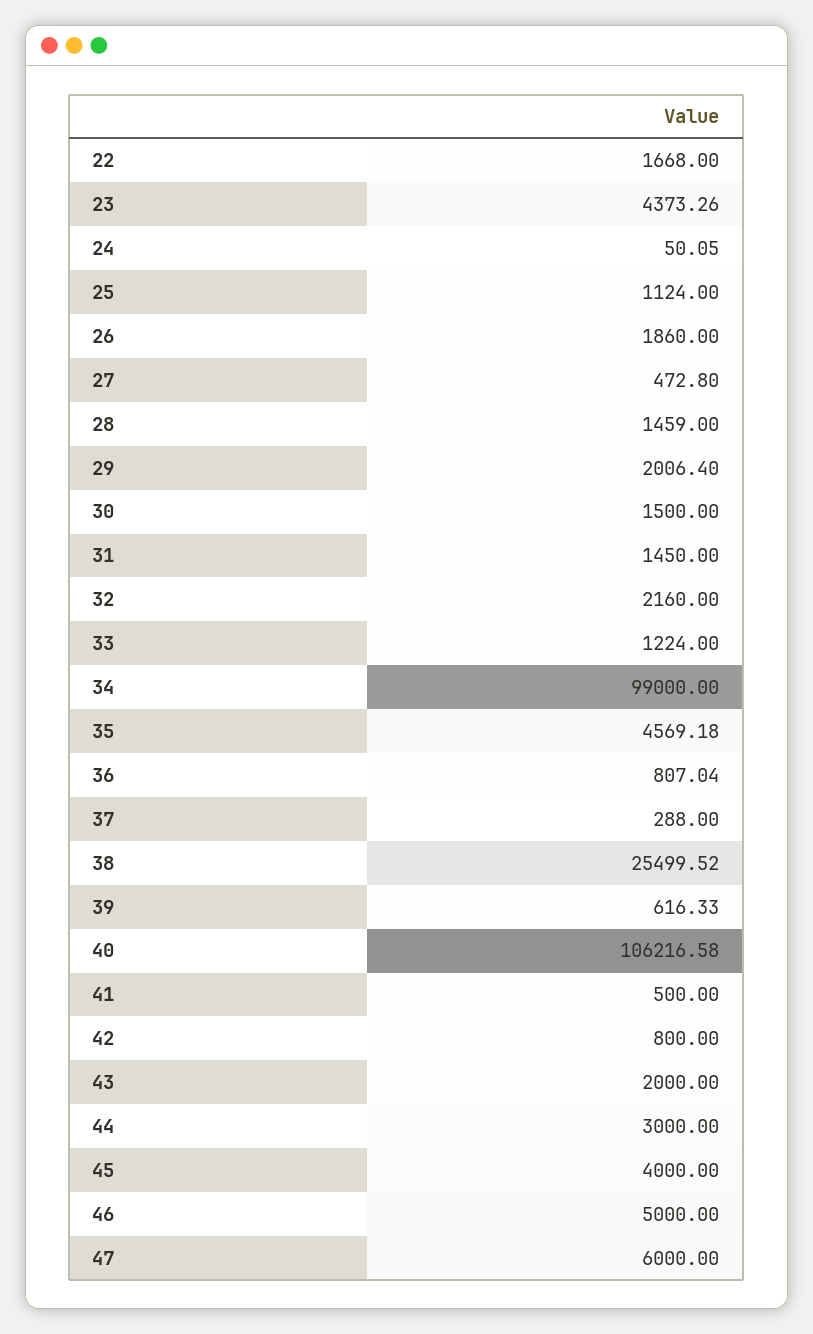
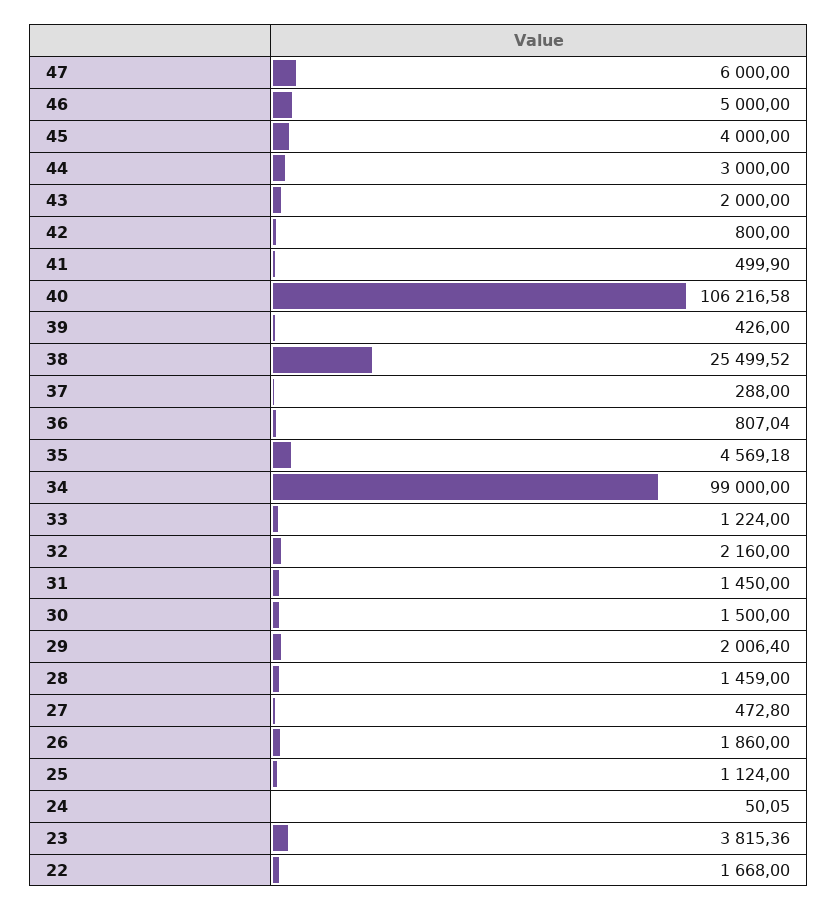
23: 4373.26 -> 3815.36
39: 616.33 -> 426
41: 500 -> 499.9

